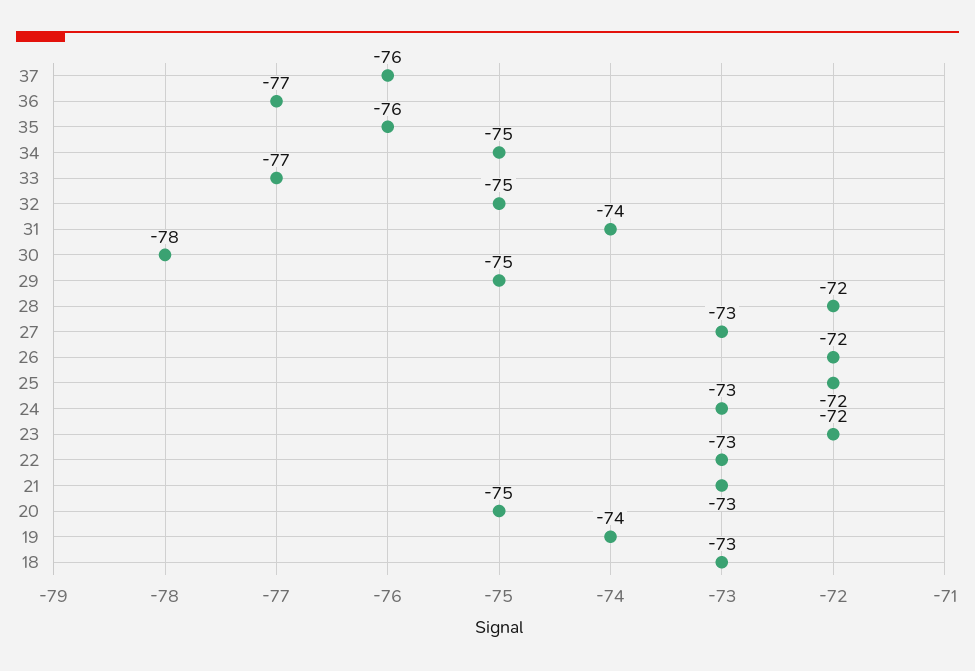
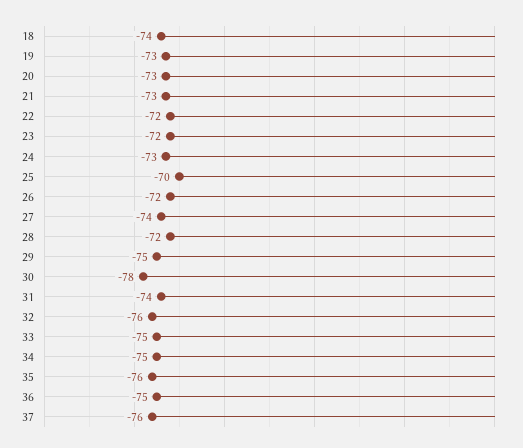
36: -77 -> -75
33: -77 -> -75
32: -75 -> -76
27: -73 -> -74
25: -72 -> -70
22: -73 -> -72
20: -75 -> -73
19: -74 -> -73
18: -73 -> -74

